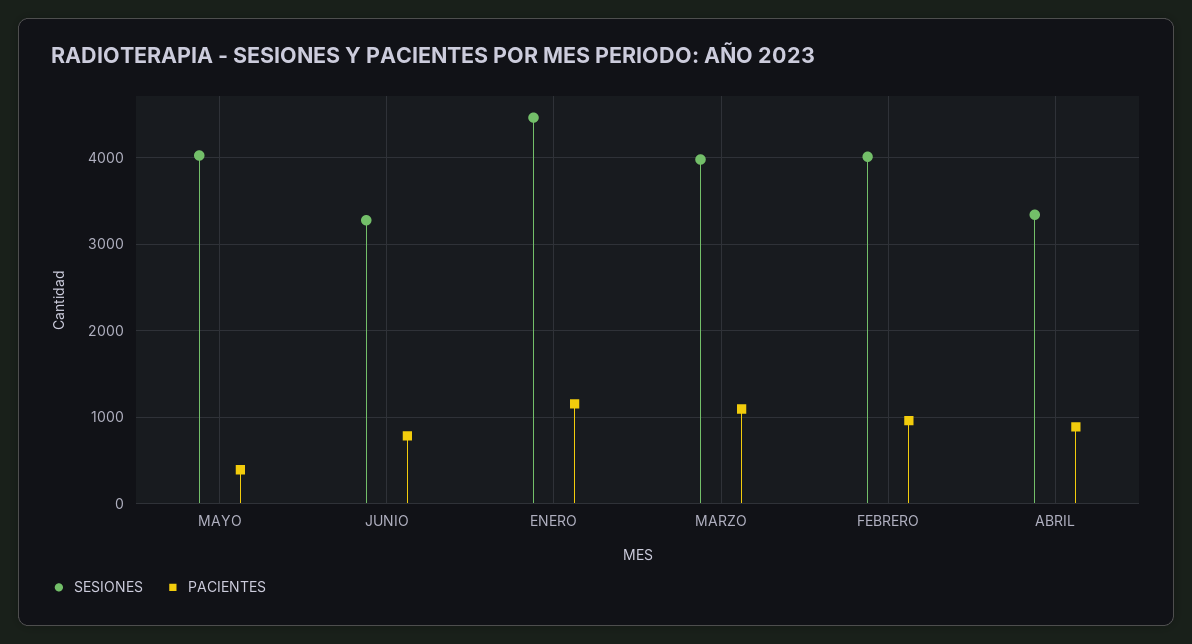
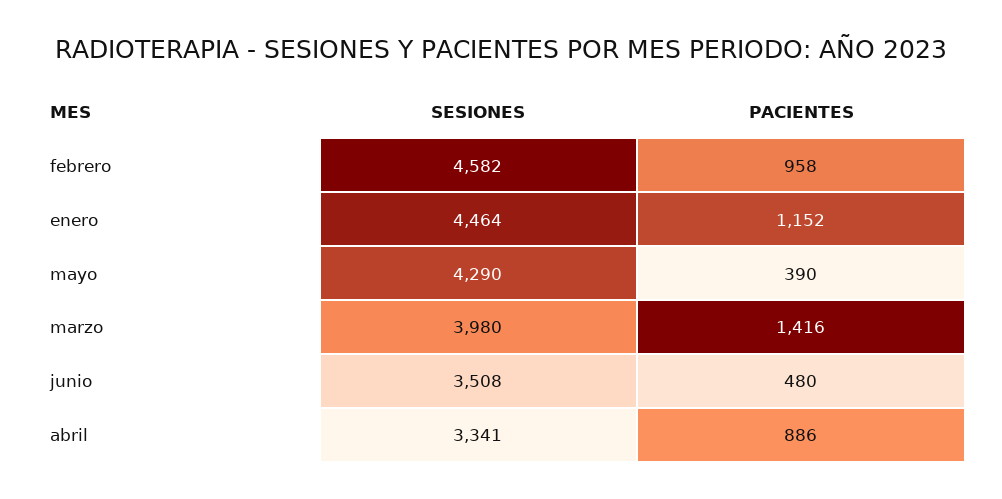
SESIONES, MAYO: 4000 -> 4290
SESIONES, JUNIO: 3300 -> 3508
PACIENTES, JUNIO: 800 -> 480
PACIENTES, MARZO: 1100 -> 1416
SESIONES, FEBRERO: 4000 -> 4582

